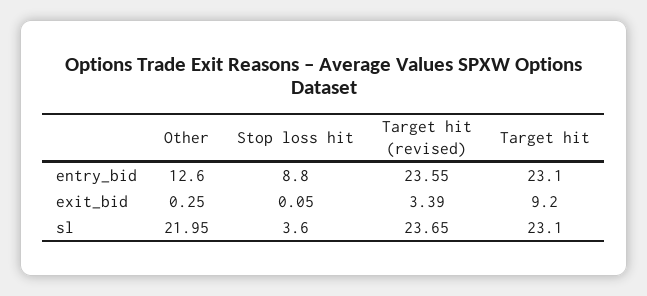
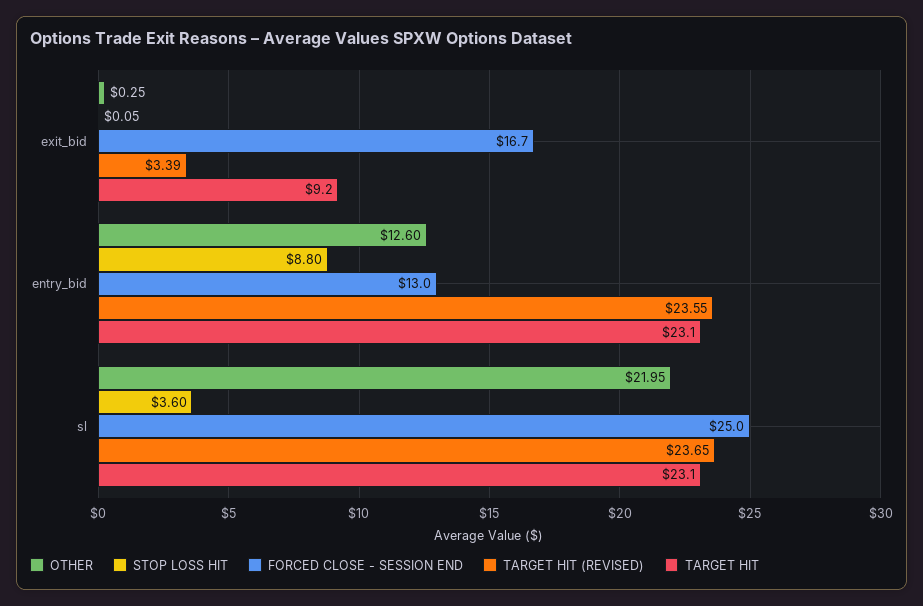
FORCED CLOSE - SESSION END, exit_bid: none -> 16.7
FORCED CLOSE - SESSION END, entry_bid: none -> 13
FORCED CLOSE - SESSION END, sl: none -> 25

